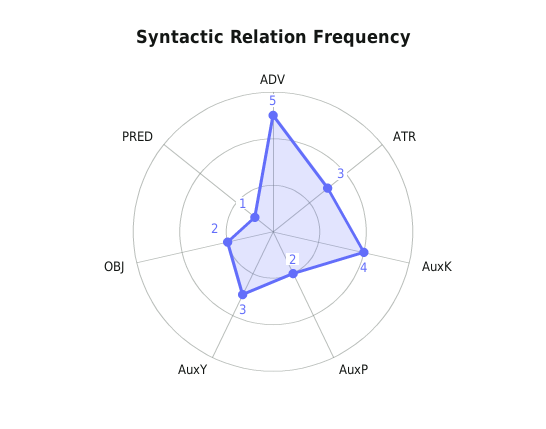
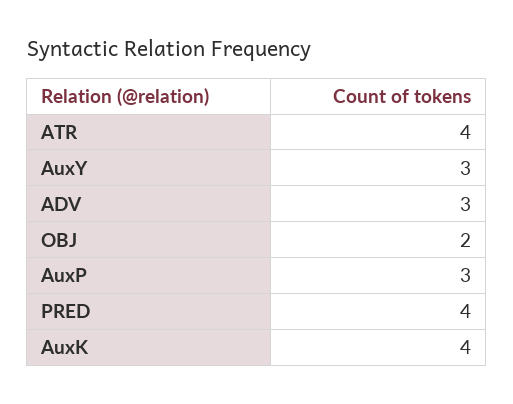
ADV: 5 -> 3
ATR: 3 -> 4
AuxP: 2 -> 3
PRED: 1 -> 4

